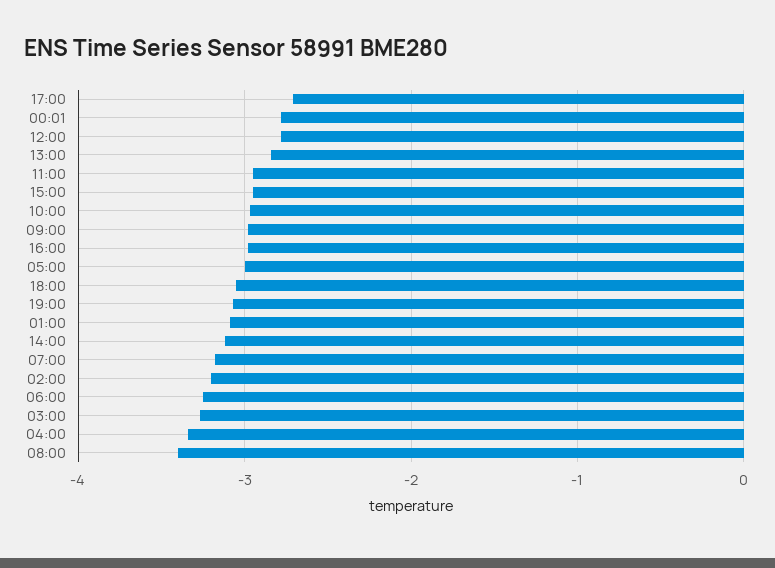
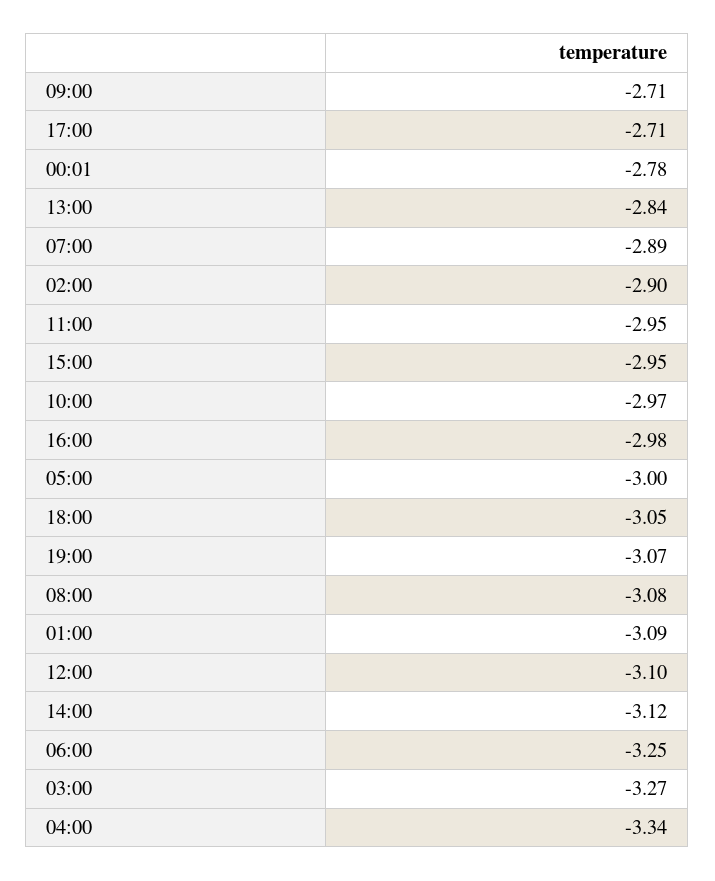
12:00: -2.8 -> -3.1
09:00: -3 -> -2.71
07:00: -3.2 -> -2.89
02:00: -3.2 -> -2.9
08:00: -3.4 -> -3.08

